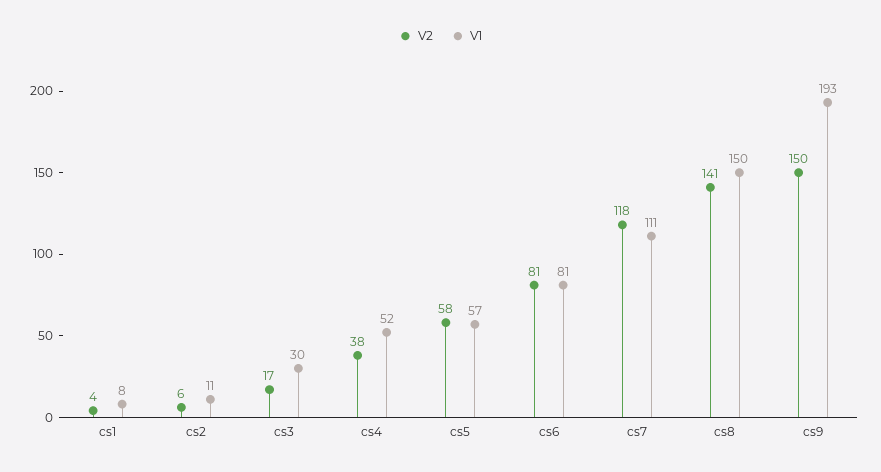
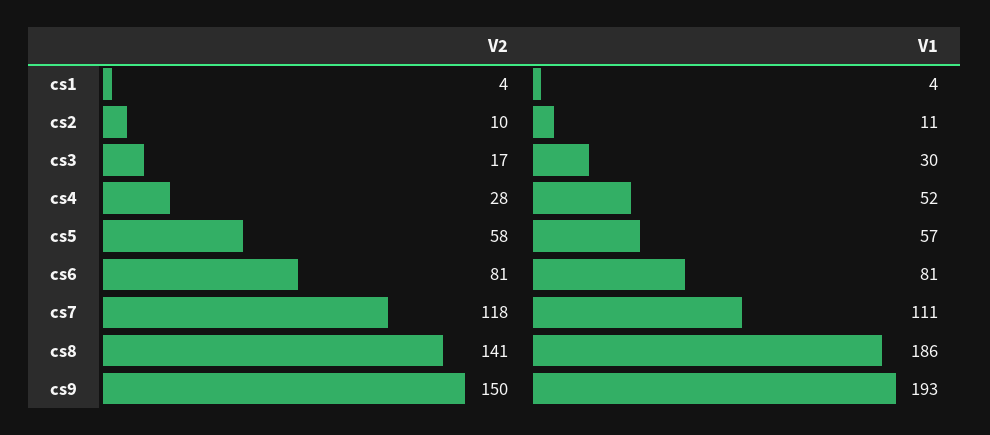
V1, cs1: 8 -> 4
V2, cs2: 6 -> 10
V2, cs4: 38 -> 28
V1, cs8: 150 -> 186

